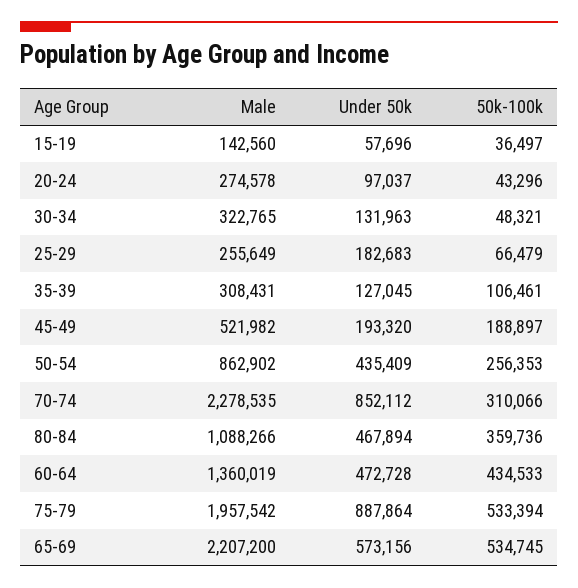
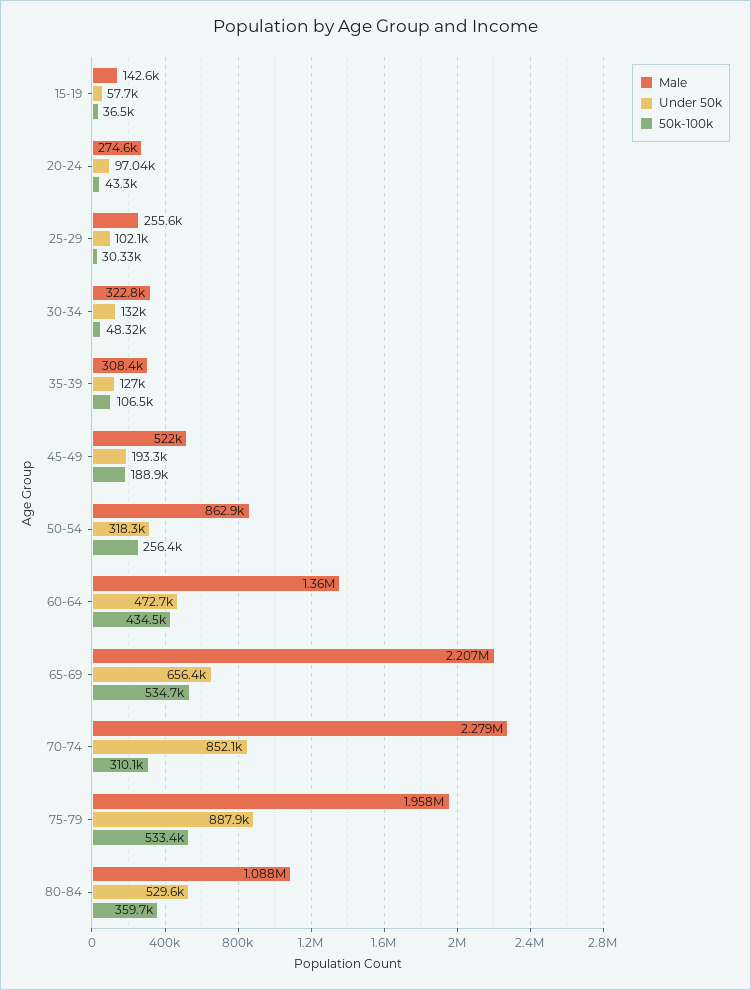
Under 50k, 25-29: 182683 -> 102100
50k-100k, 25-29: 66479 -> 30330
Under 50k, 50-54: 435409 -> 318300
Under 50k, 80-84: 467894 -> 529600
Under 50k, 65-69: 573156 -> 656400

